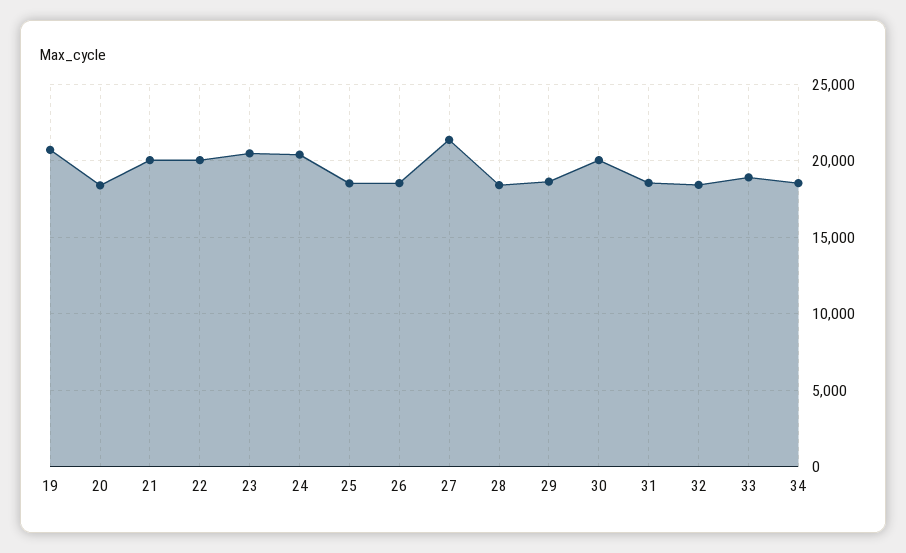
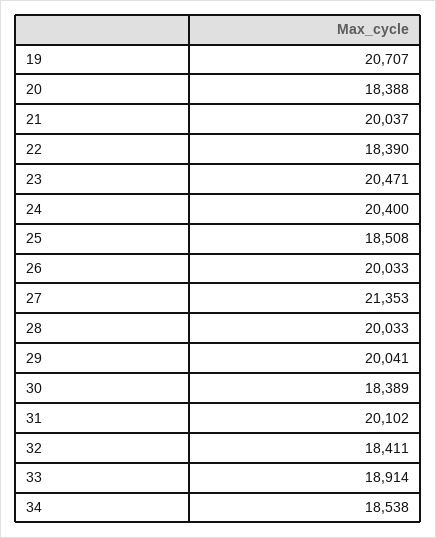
22: 20000 -> 18390
26: 18500 -> 20033
28: 18500 -> 20033
29: 18500 -> 20041
30: 20000 -> 18389
31: 18500 -> 20102

